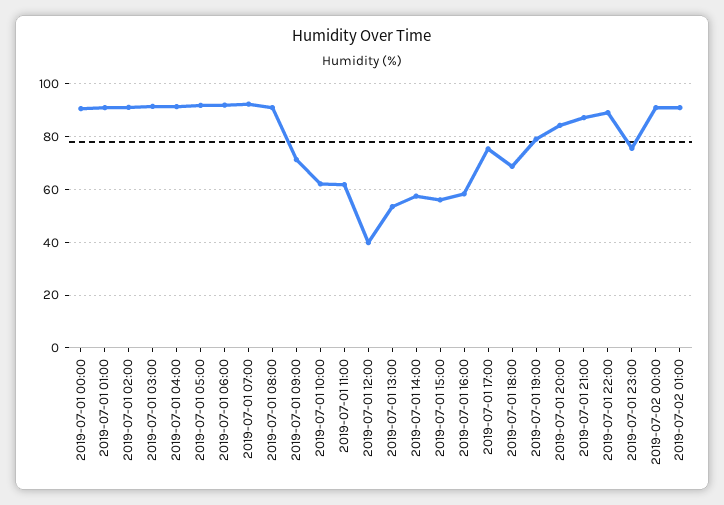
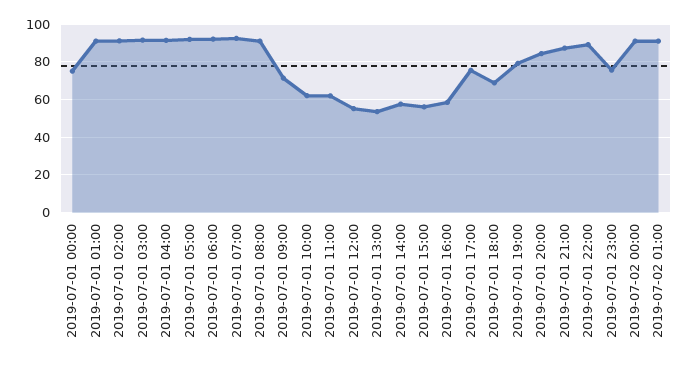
2019-07-01 00:00: 90 -> 75
2019-07-01 12:00: 40 -> 55

